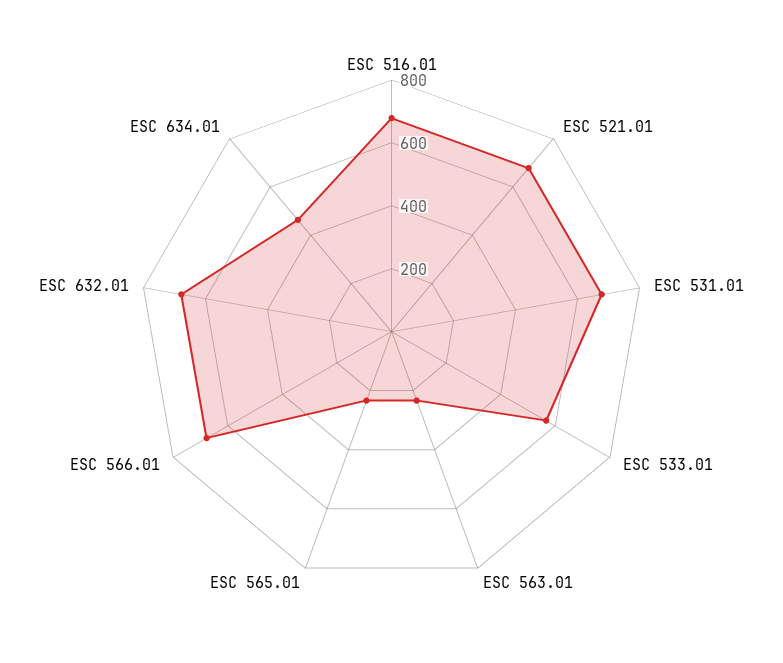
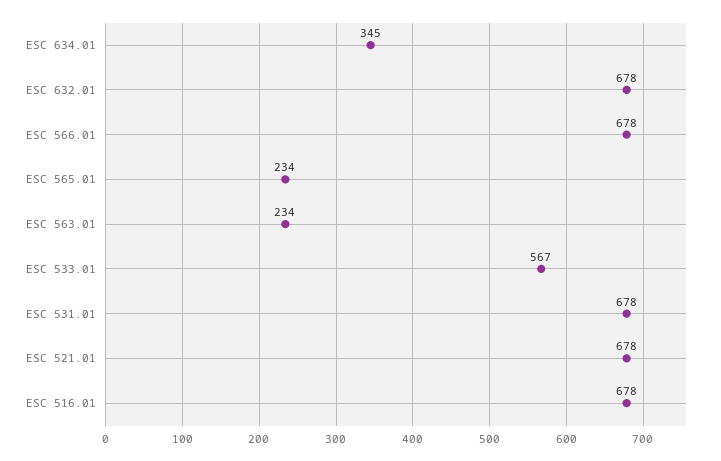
ESC 634.01: 450 -> 345

